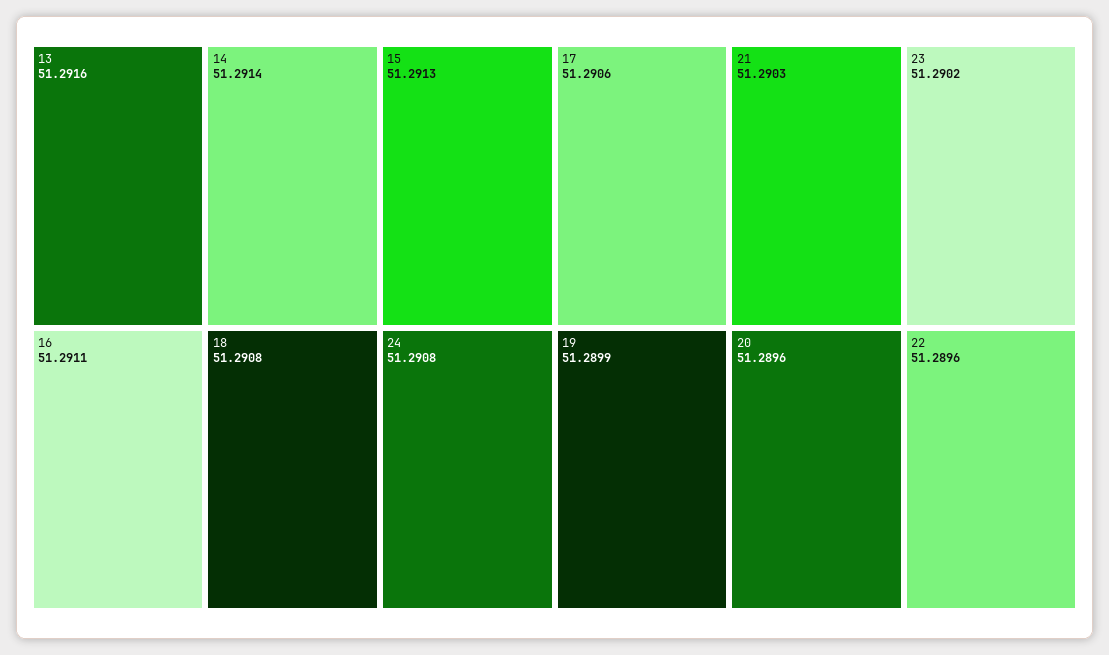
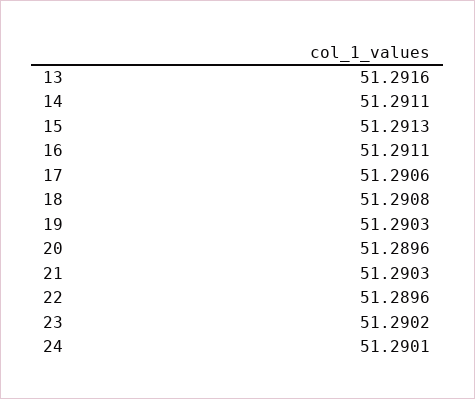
14: 51.2914 -> 51.2911
24: 51.2908 -> 51.2901
19: 51.2899 -> 51.2903

